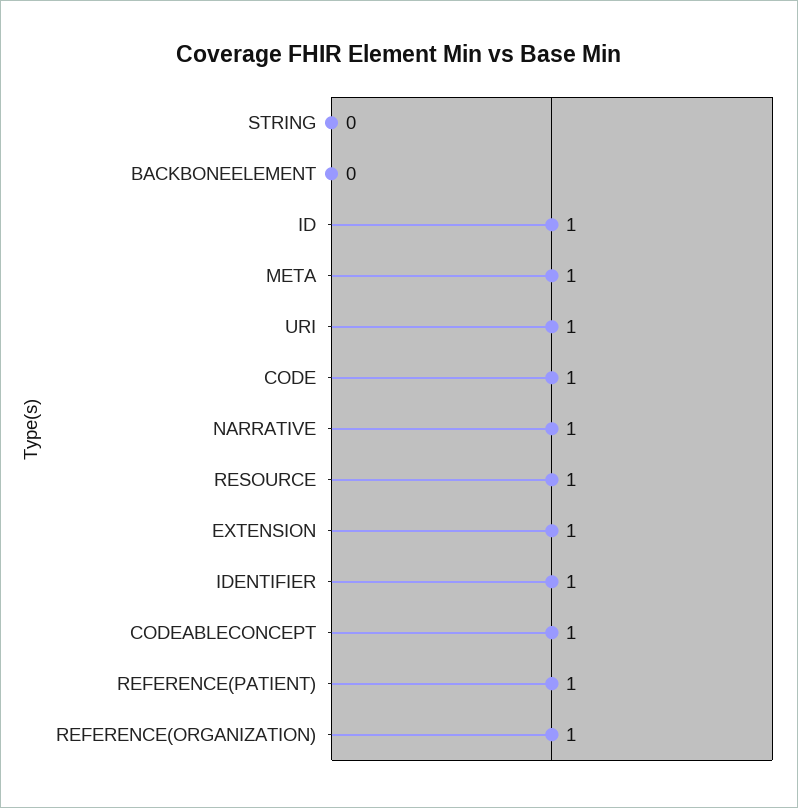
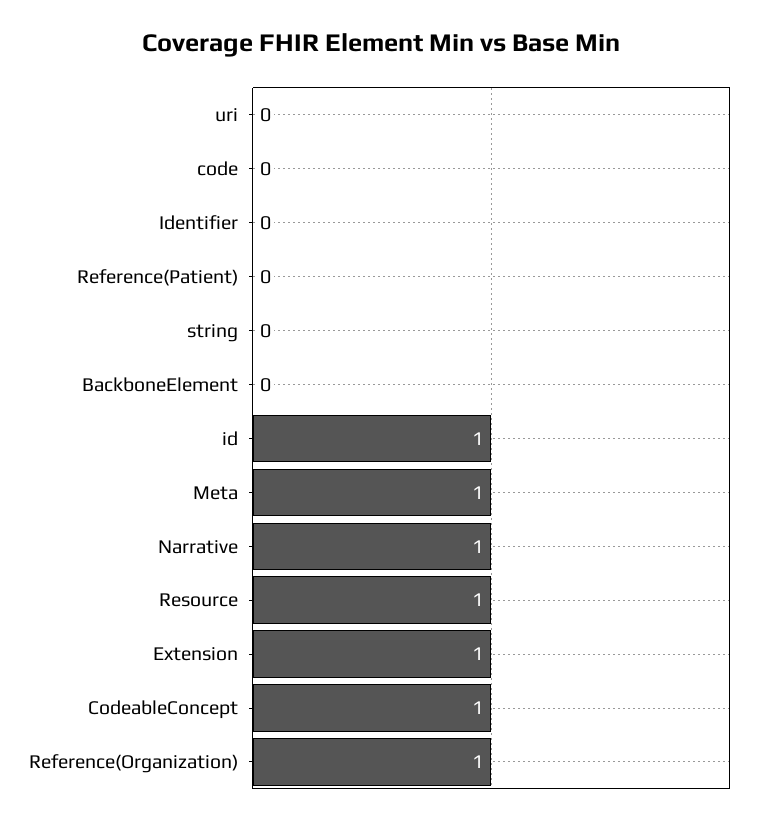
URI: 1 -> 0
CODE: 1 -> 0
IDENTIFIER: 1 -> 0
REFERENCE(PATIENT): 1 -> 0

